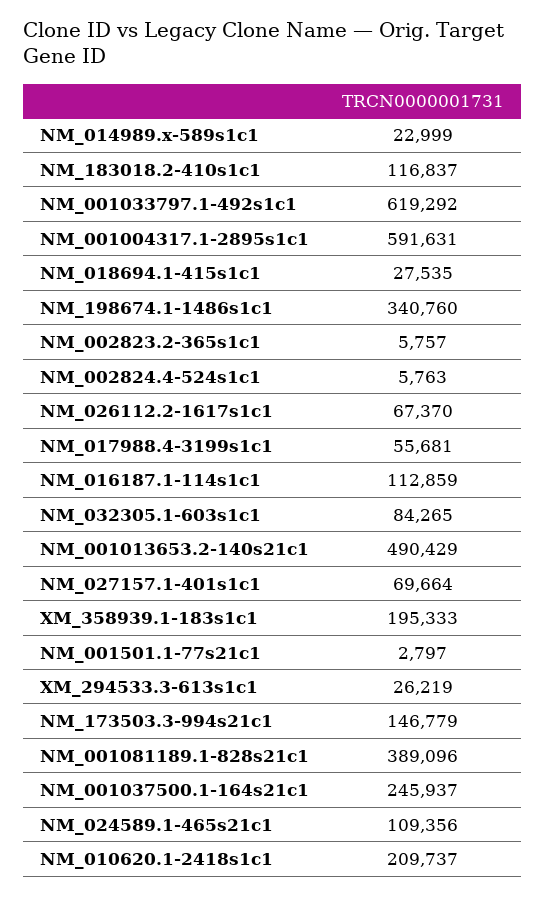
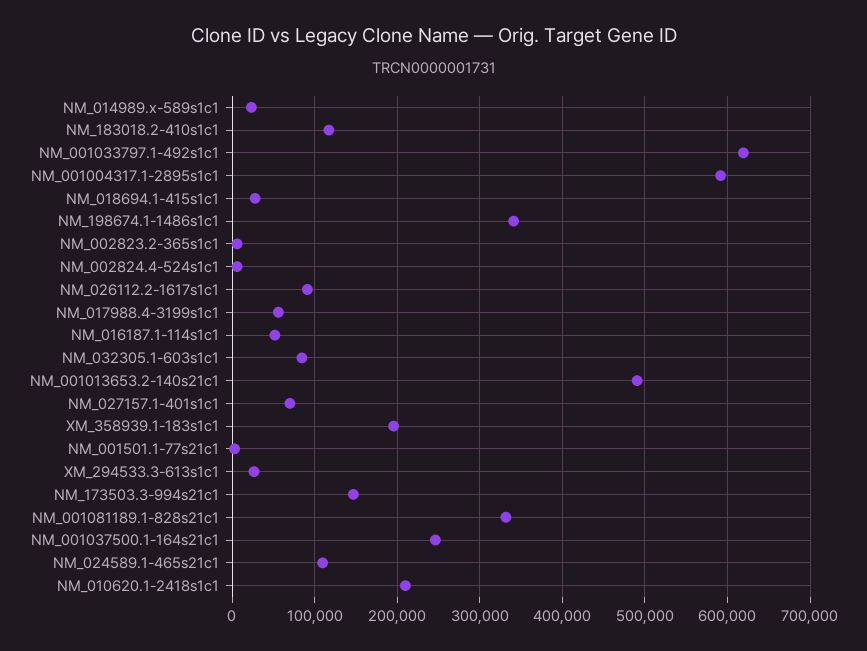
NM_026112.2-1617s1c1: 67370 -> 90000
NM_016187.1-114s1c1: 112859 -> 50000
NM_001081189.1-828s21c1: 389096 -> 330000

